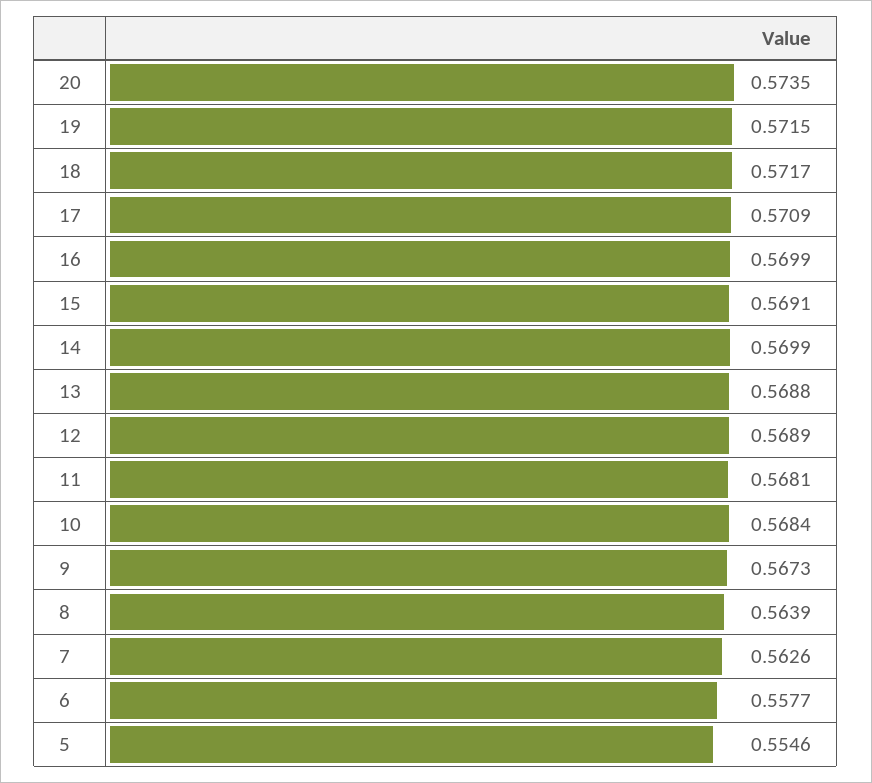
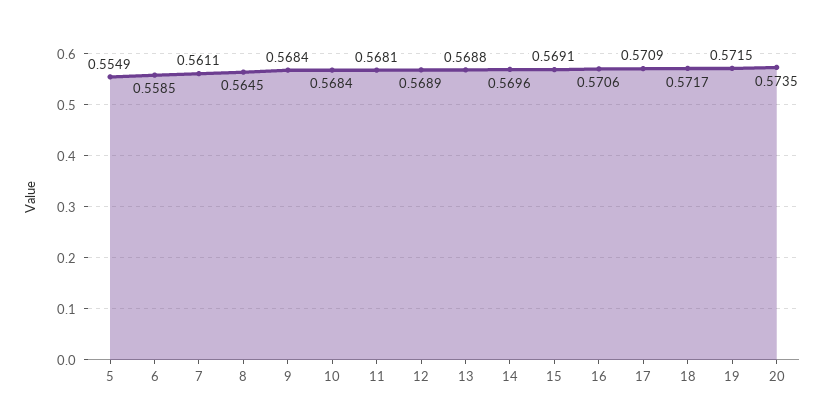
16: 0.5699 -> 0.5706
14: 0.5699 -> 0.5696
9: 0.5673 -> 0.5684
8: 0.5639 -> 0.5645
7: 0.5626 -> 0.5611
6: 0.5577 -> 0.5585
5: 0.5546 -> 0.5549

